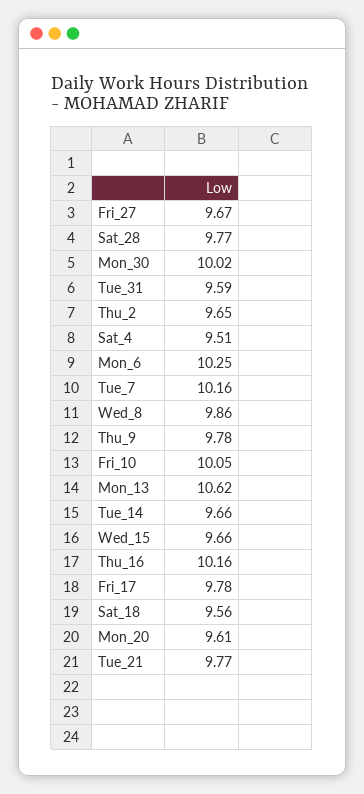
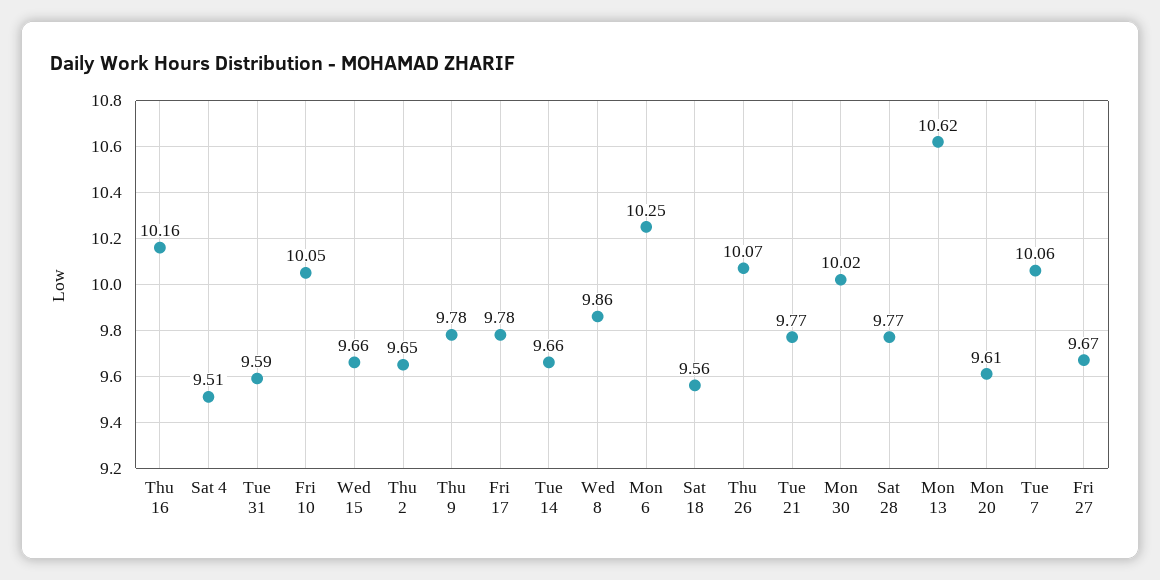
Tue_7: 10.16 -> 10.06
Thu 26: none -> 10.07

